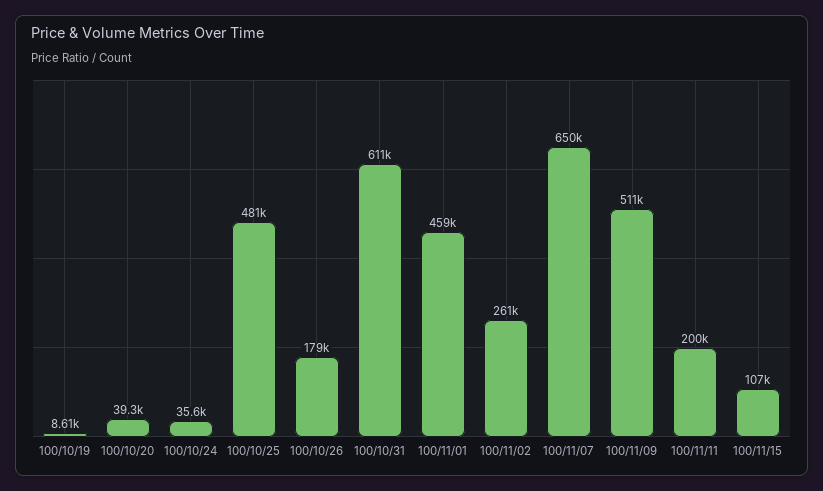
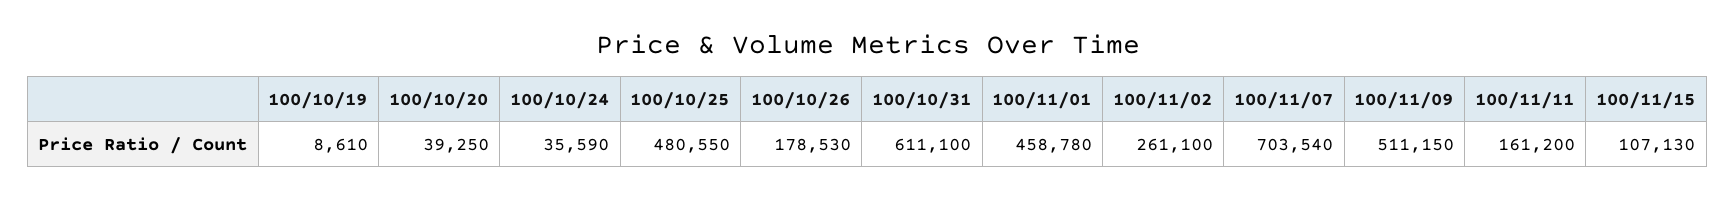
100/11/07: 650000 -> 703540
100/11/11: 200000 -> 161200

